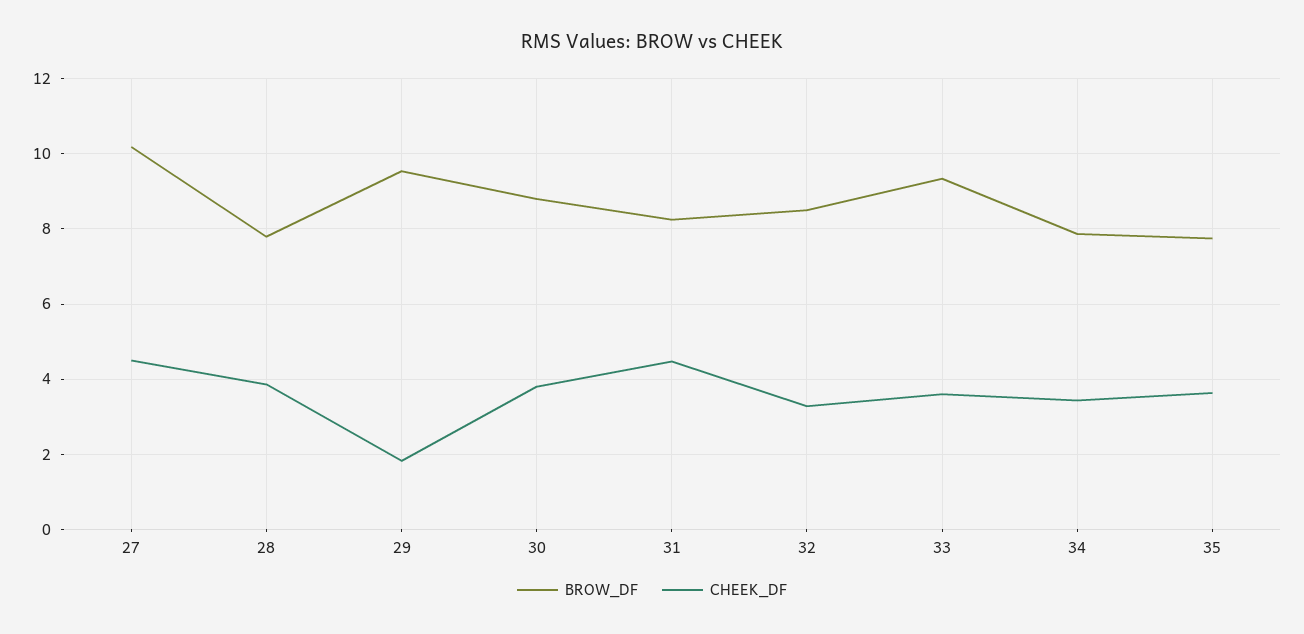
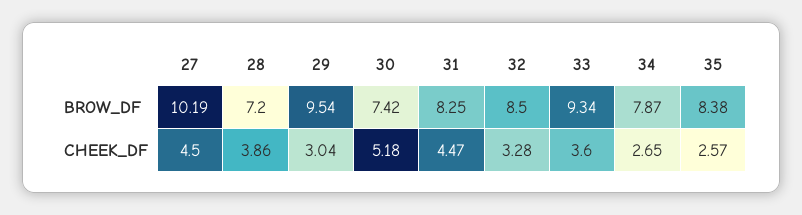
BROW_DF, 28: 7.8 -> 7.2
CHEEK_DF, 29: 1.8 -> 3.04
BROW_DF, 30: 8.8 -> 7.42
CHEEK_DF, 30: 3.8 -> 5.18
CHEEK_DF, 34: 3.4 -> 2.65
BROW_DF, 35: 7.8 -> 8.38
CHEEK_DF, 35: 3.6 -> 2.57

